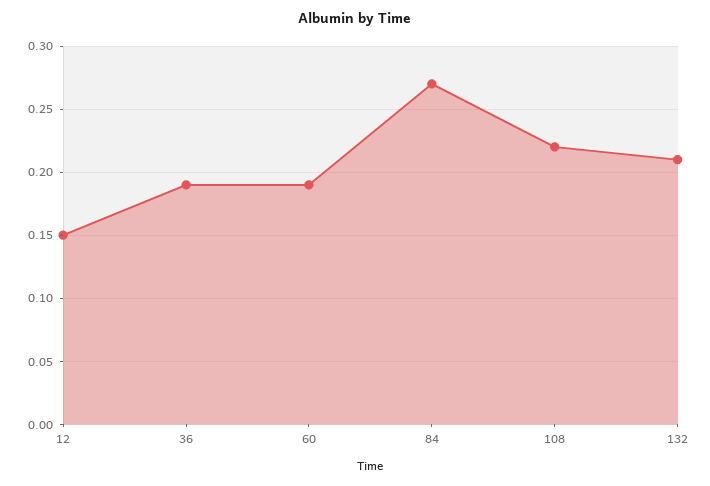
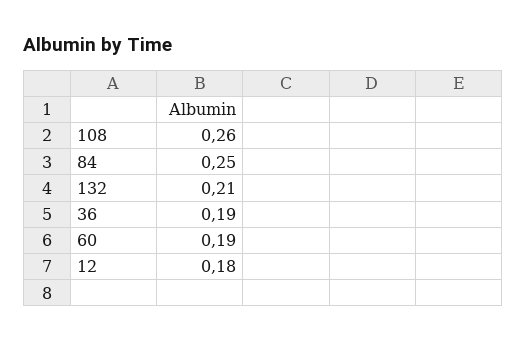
12: 0.15 -> 0.18
84: 0.27 -> 0.25
108: 0.22 -> 0.26

